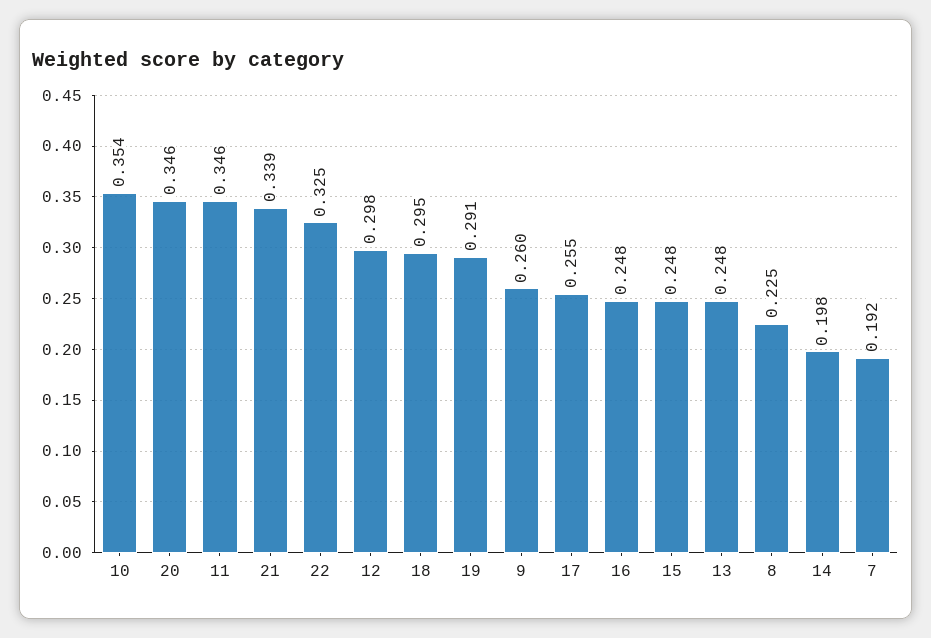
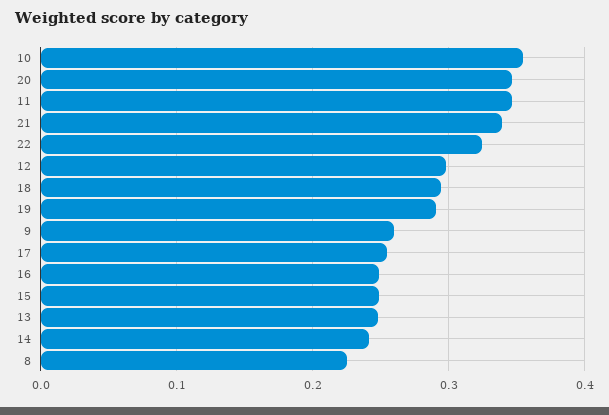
14: 0.198 -> 0.24
7: 0.192 -> none

